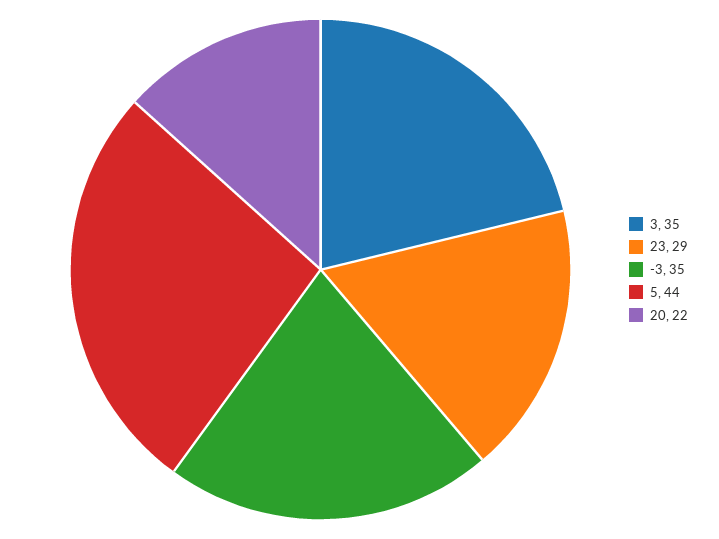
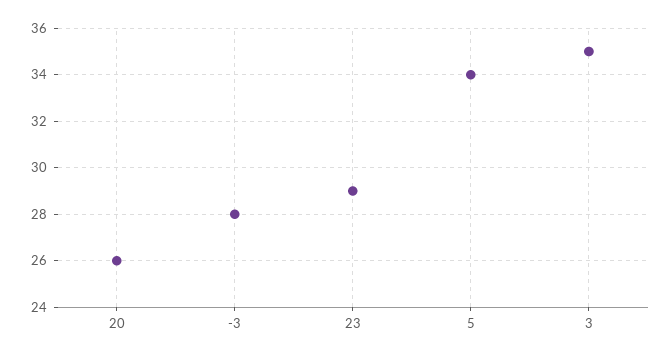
-3: 35 -> 28
5: 44 -> 34
20: 22 -> 26

